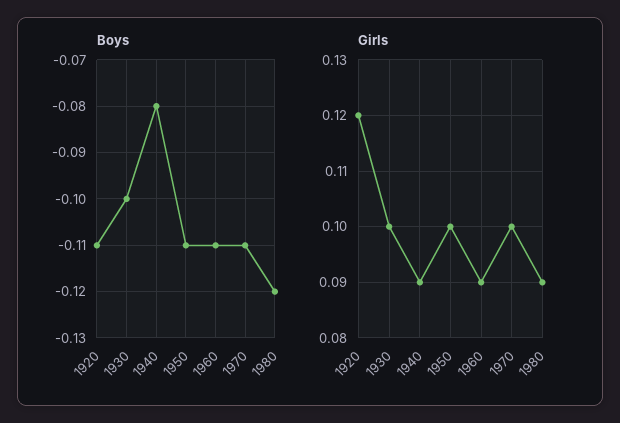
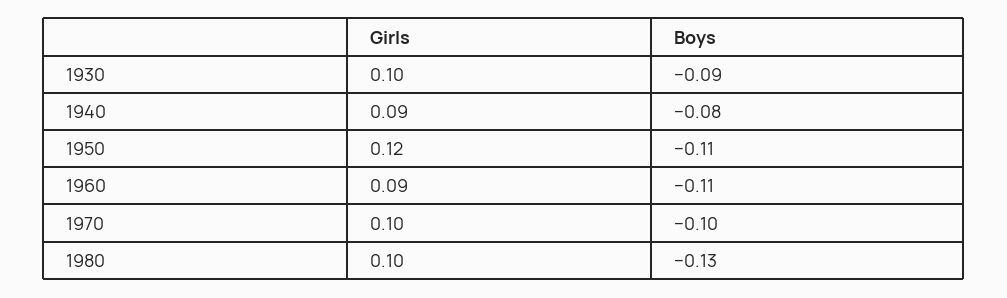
Boys, 1920: -0.11 -> none
Boys, 1930: -0.1 -> -0.09
Boys, 1970: -0.11 -> -0.1
Boys, 1980: -0.12 -> -0.13
Girls, 1920: 0.12 -> none
Girls, 1950: 0.1 -> 0.12
Girls, 1980: 0.09 -> 0.1

